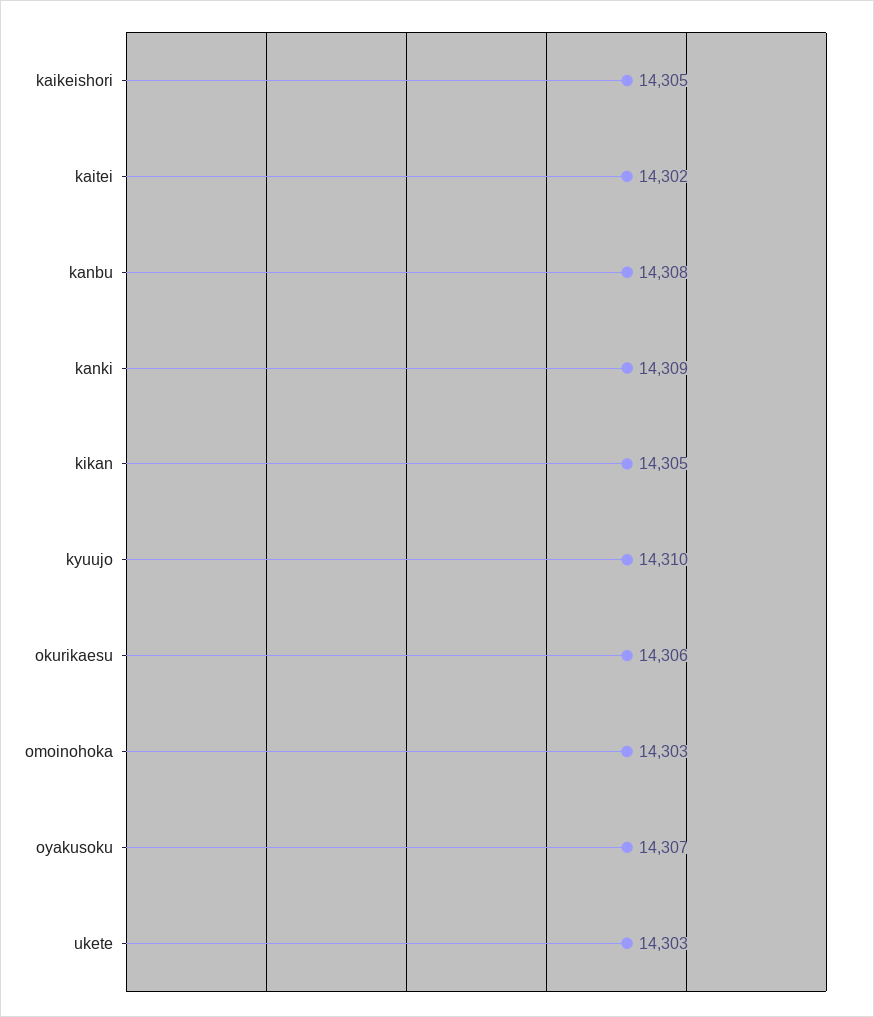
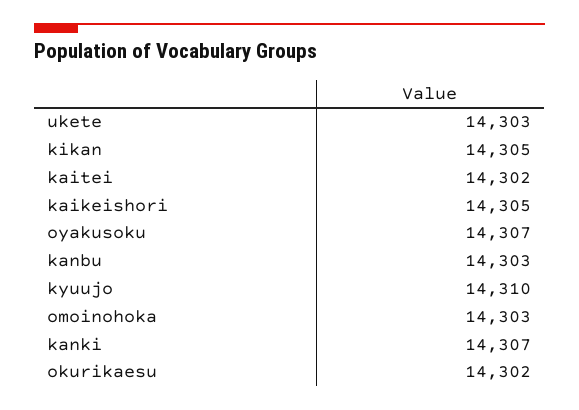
kanbu: 14308 -> 14303
kanki: 14309 -> 14307
okurikaesu: 14306 -> 14302

